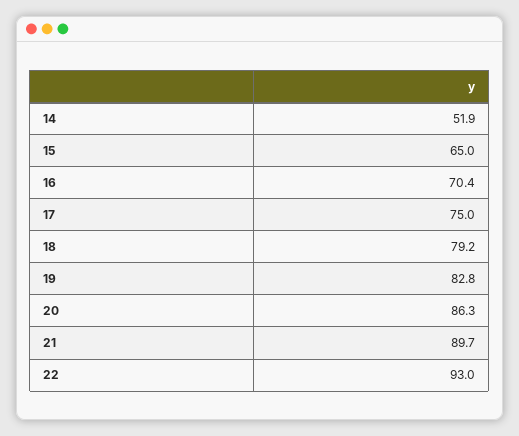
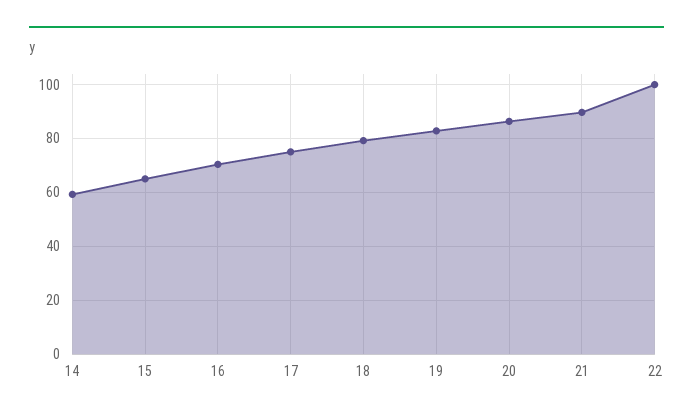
14: 51.9 -> 60
22: 93 -> 100

